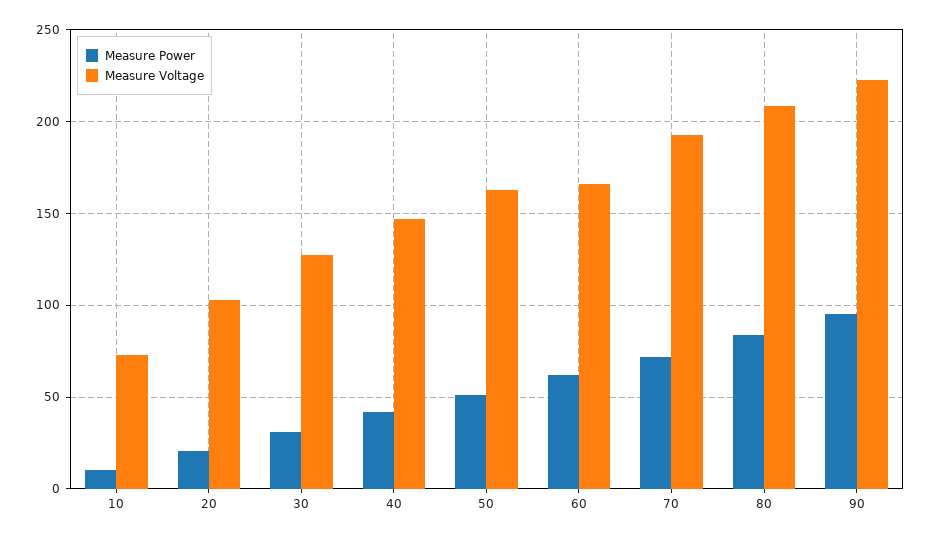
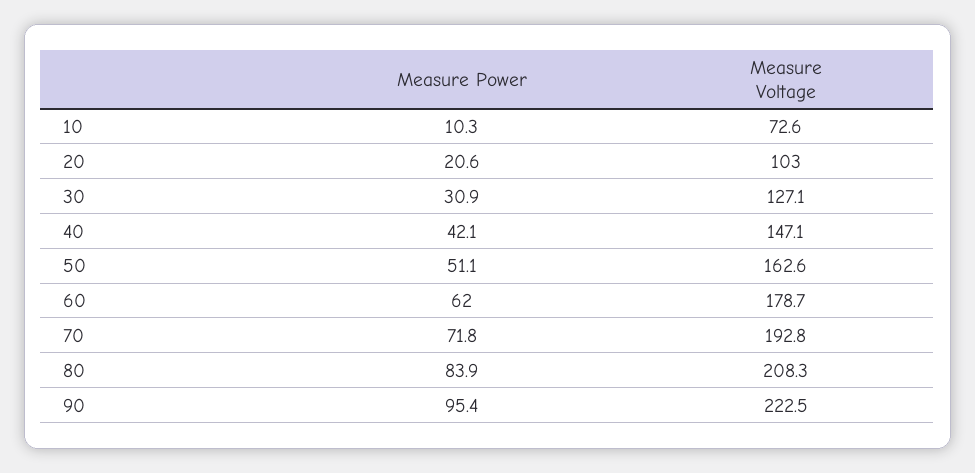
Measure Voltage, 60: 165 -> 178.7

